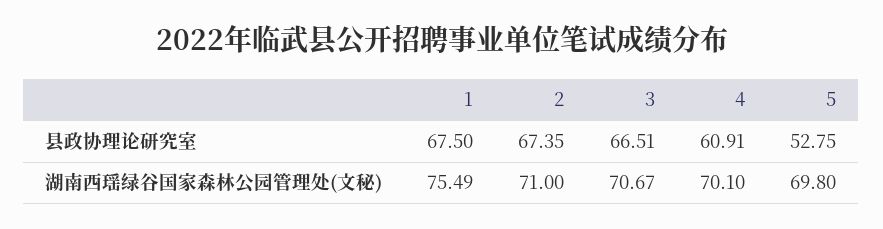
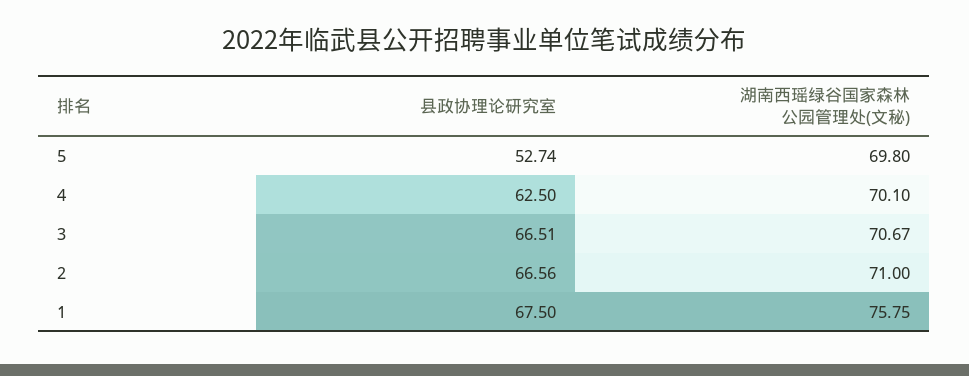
2, 县政协理论研究室: 67.35 -> 66.56
4, 县政协理论研究室: 60.91 -> 62.5
5, 县政协理论研究室: 52.75 -> 52.74
1, 湖南西瑶绿谷国家森林公园管理处(文秘): 75.49 -> 75.75

